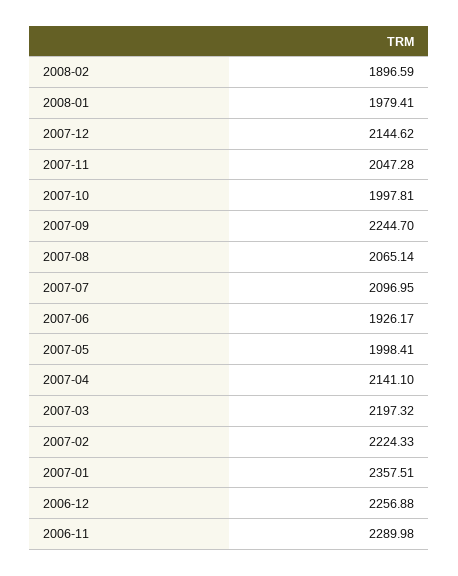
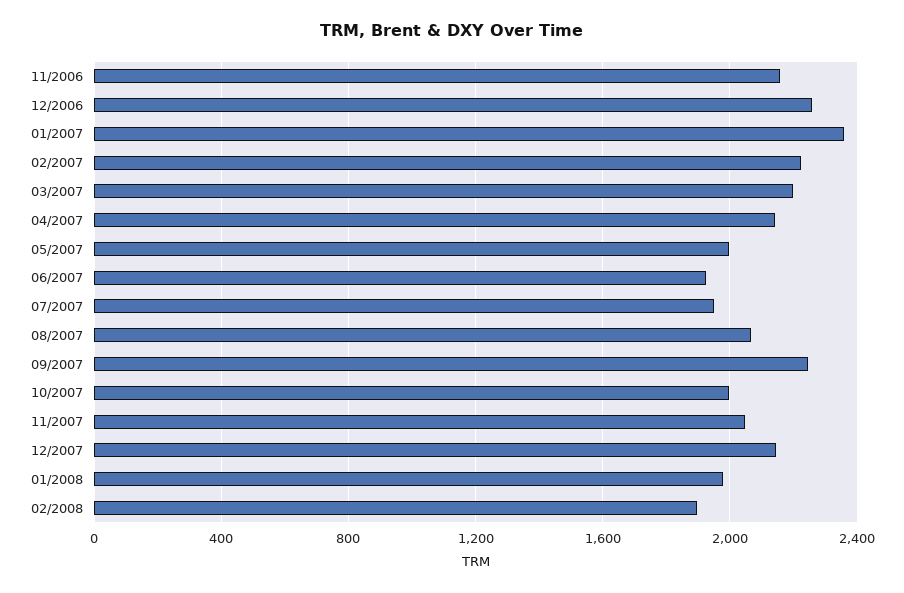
2007-07: 2096.95 -> 1950
2006-11: 2289.98 -> 2150

